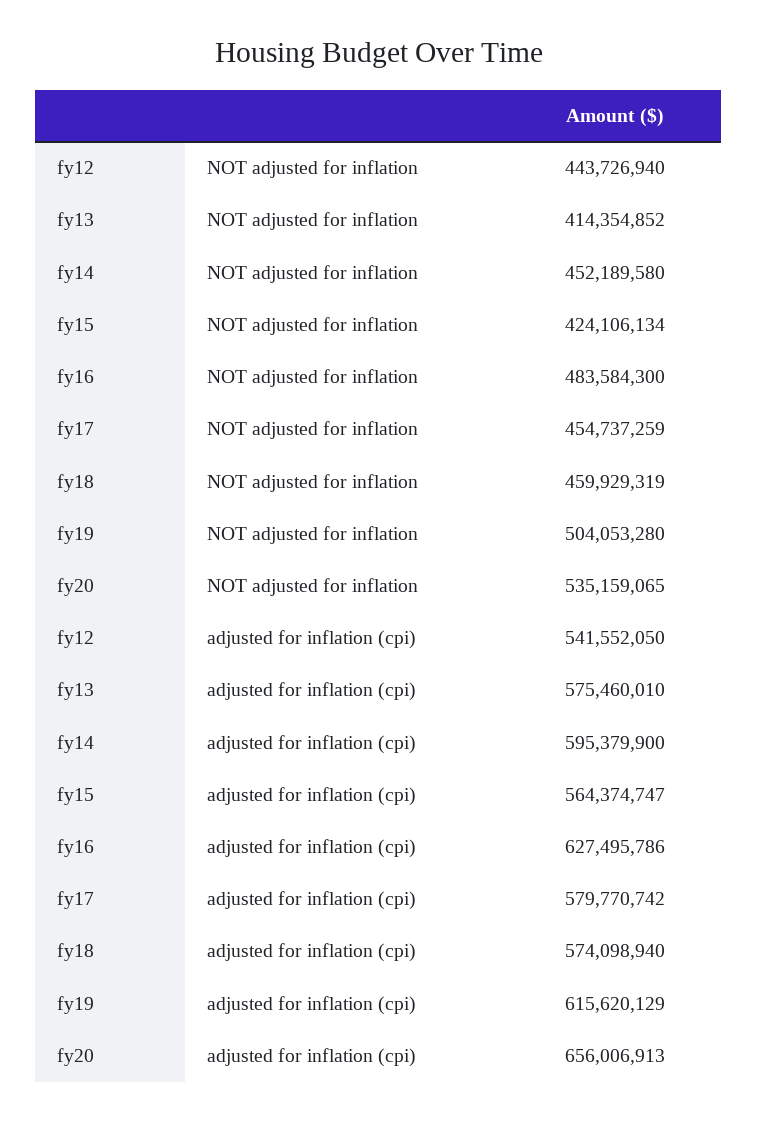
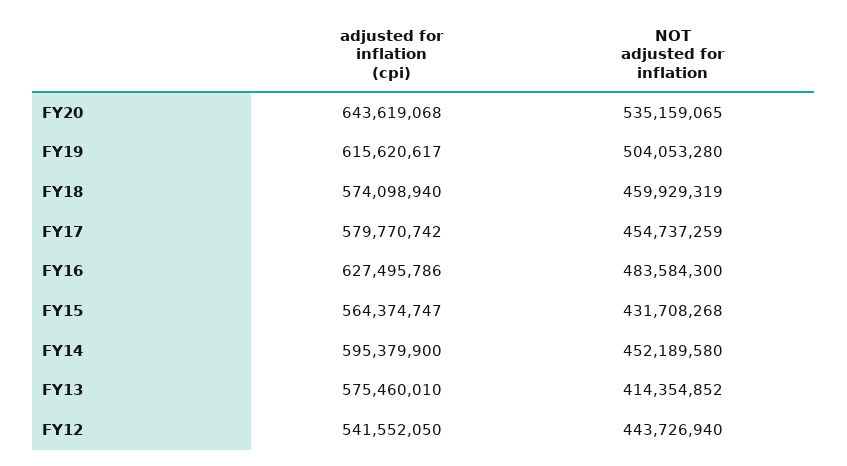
fy15, NOT adjusted for inflation: 424106134 -> 431708268
fy19, adjusted for inflation (cpi): 615620129 -> 615620617
fy20, adjusted for inflation (cpi): 656006913 -> 643619068

